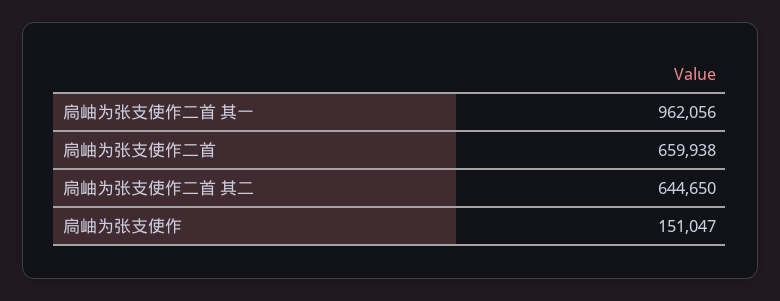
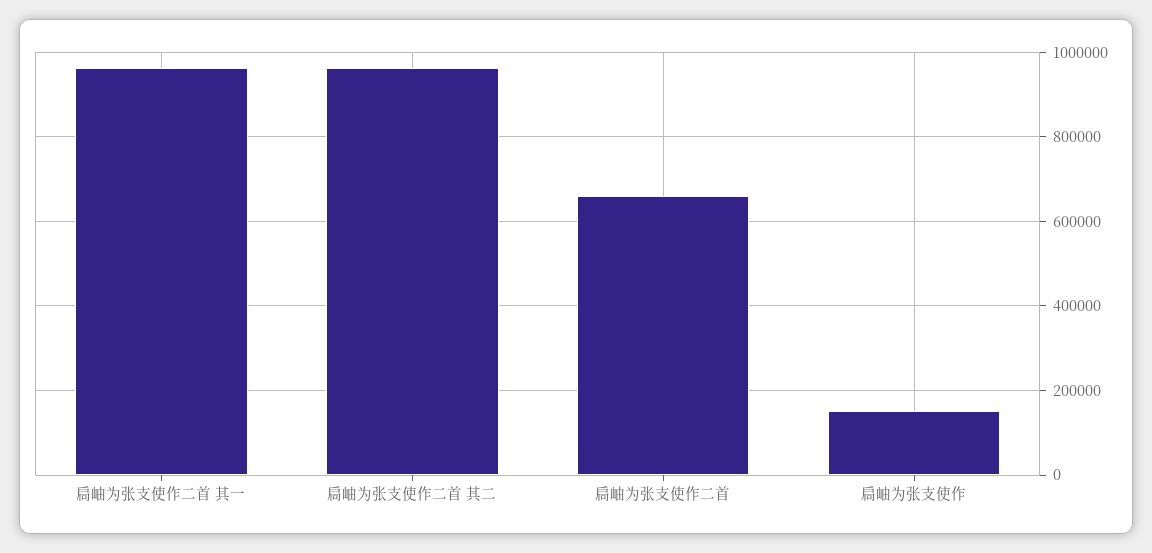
扃岫为张支使作二首 其二: 644650 -> 960000

